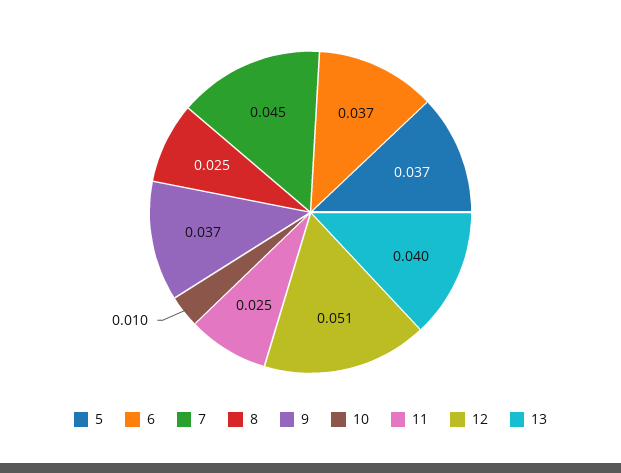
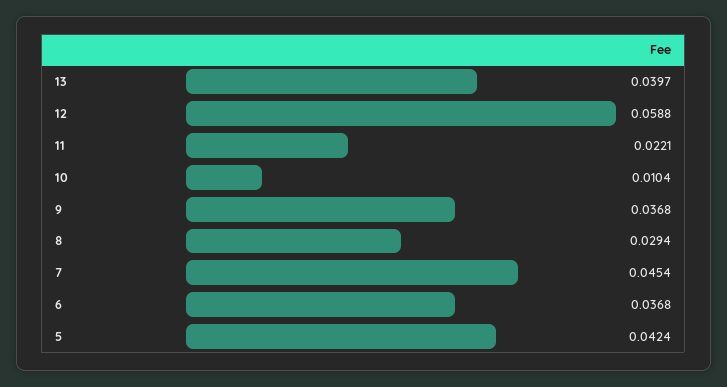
5: 0.037 -> 0.0424
8: 0.025 -> 0.0294
11: 0.025 -> 0.0221
12: 0.051 -> 0.0588

